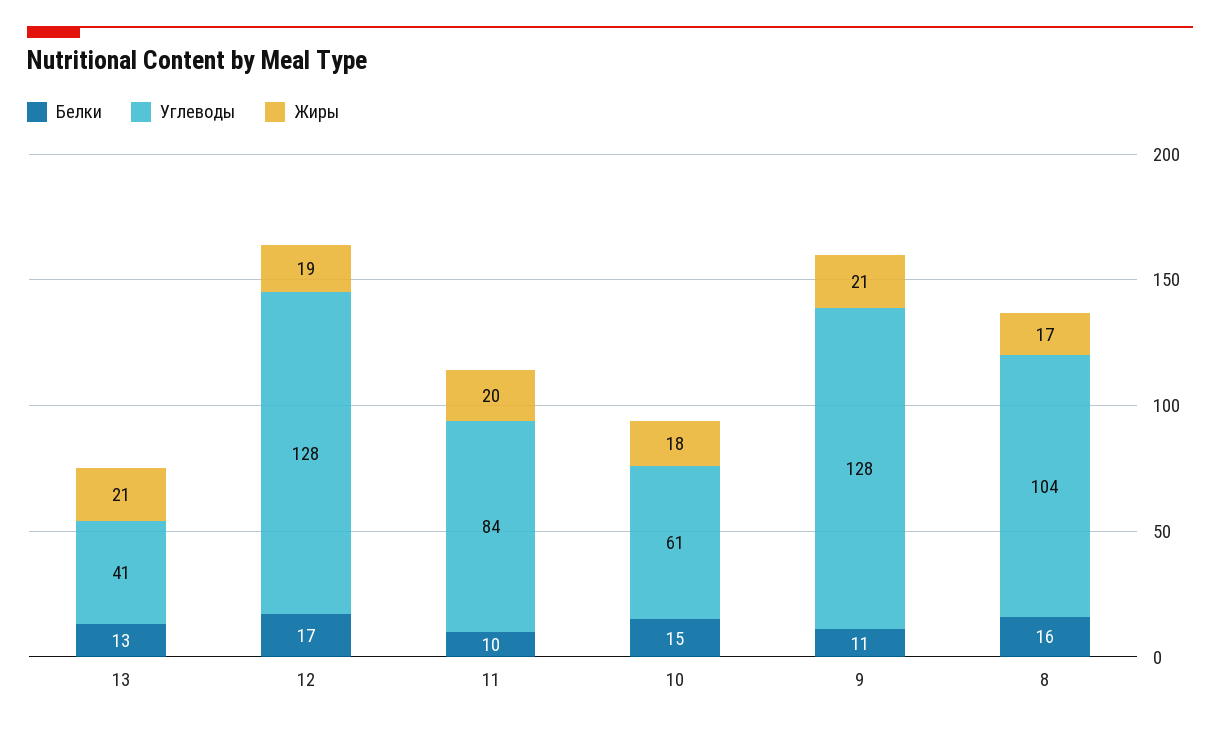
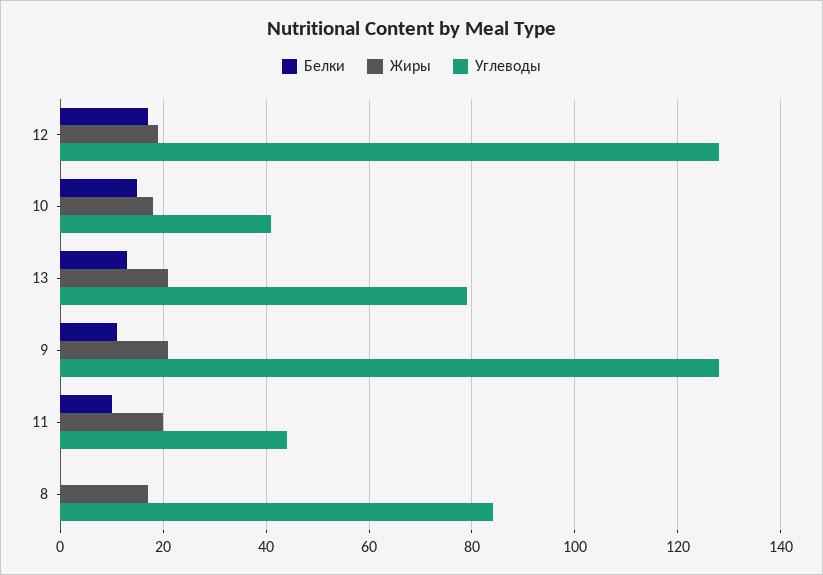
Углеводы, 13: 41 -> 80
Углеводы, 11: 84 -> 45
Углеводы, 10: 61 -> 40
Белки, 8: 16 -> 0
Углеводы, 8: 104 -> 85

